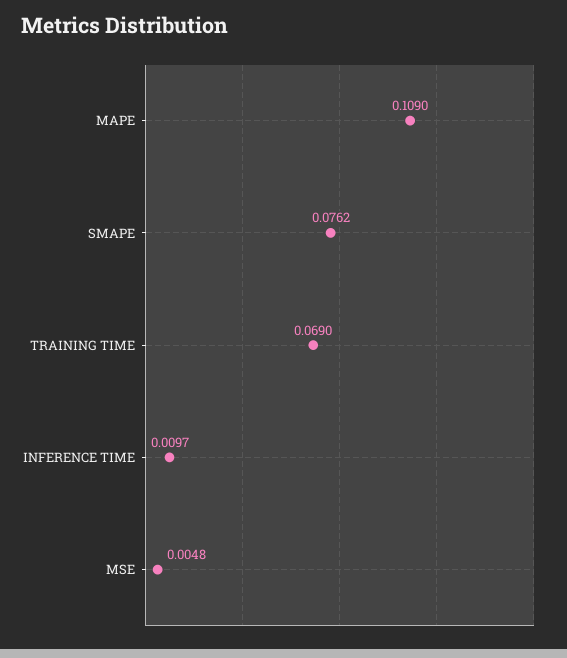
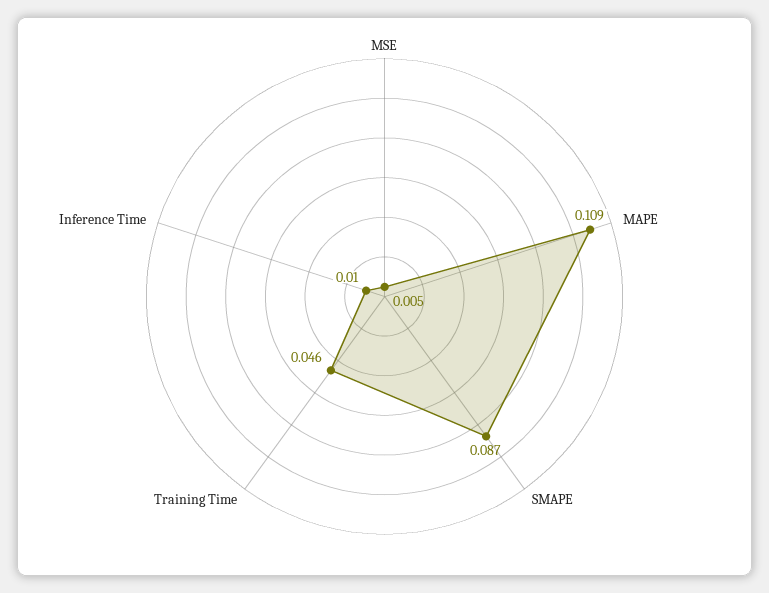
SMAPE: 0.0762 -> 0.087
TRAINING TIME: 0.069 -> 0.046

